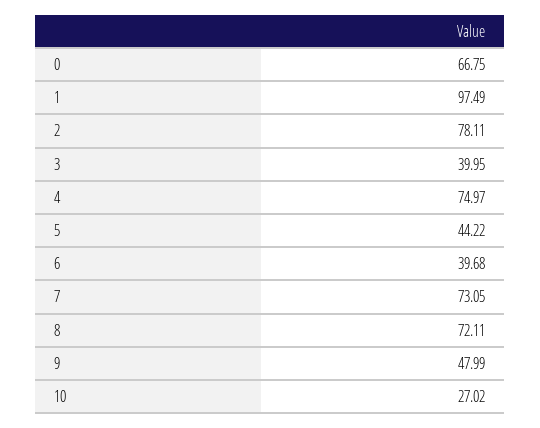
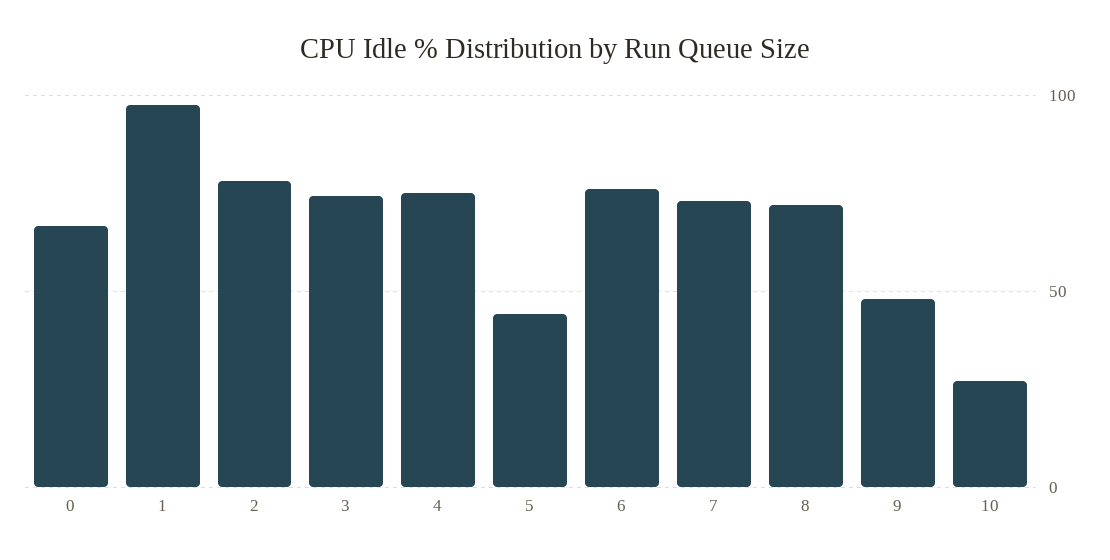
3: 39.95 -> 75
6: 39.68 -> 75

